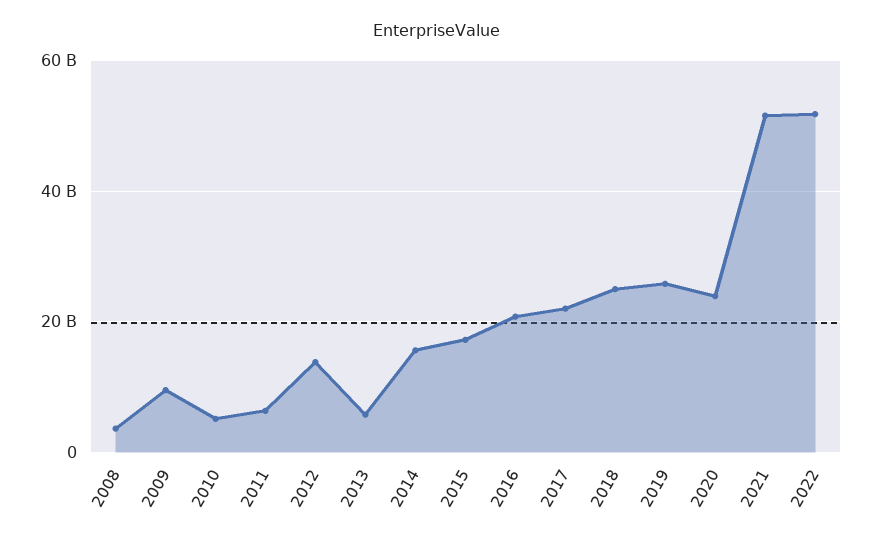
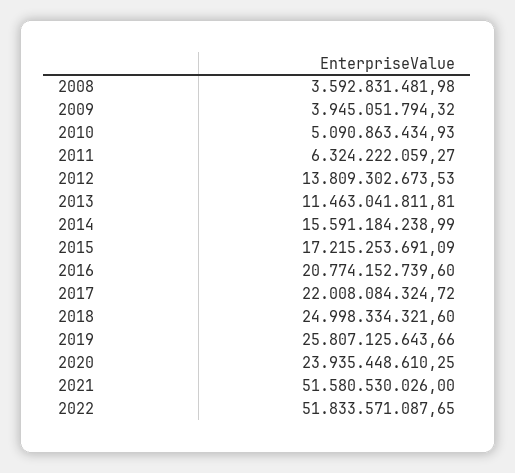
2009: 10000000000 -> 3945051794.32
2013: 6000000000 -> 11463041811.81

